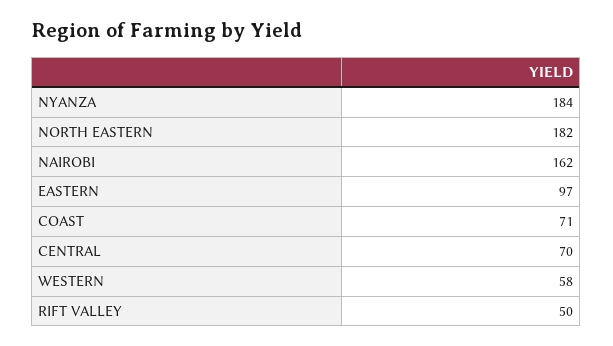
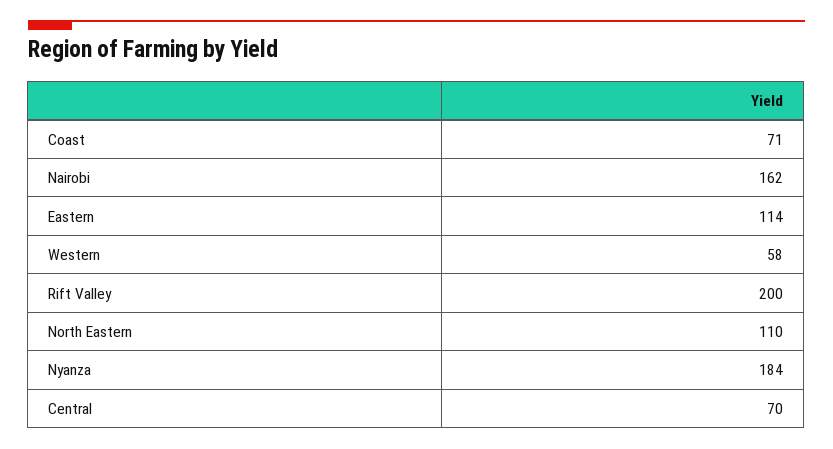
NORTH EASTERN: 182 -> 110
EASTERN: 97 -> 114
RIFT VALLEY: 50 -> 200

